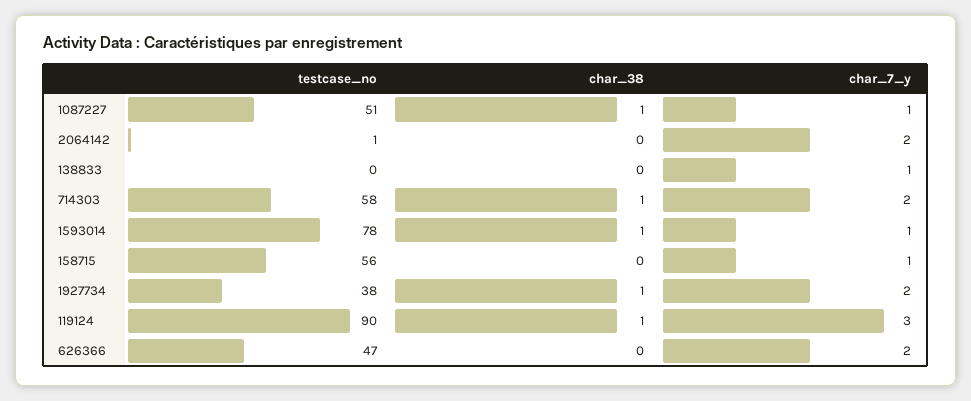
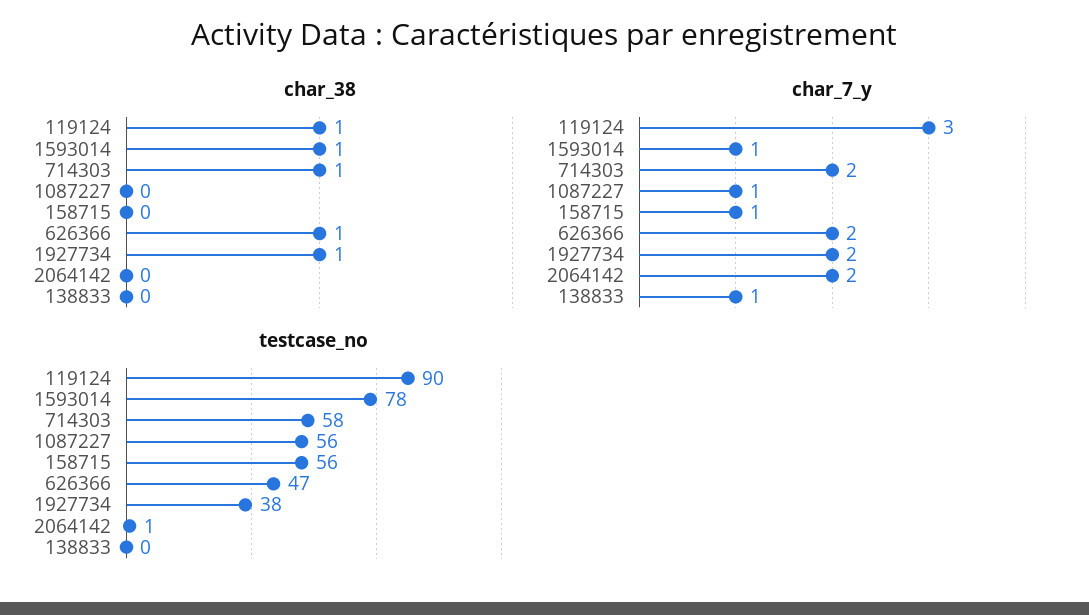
testcase_no, 1087227: 51 -> 56
char_38, 1087227: 1 -> 0
char_38, 626366: 0 -> 1

